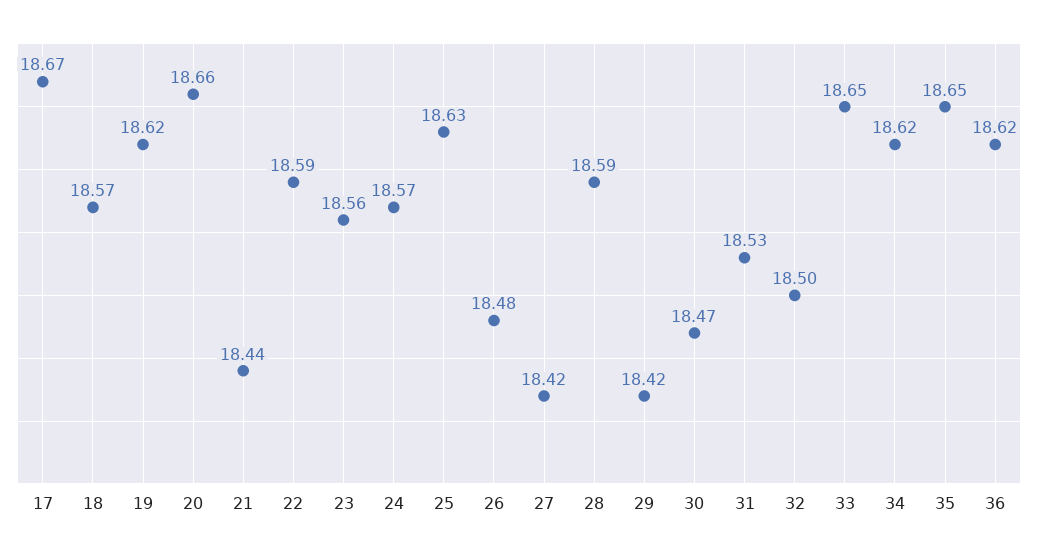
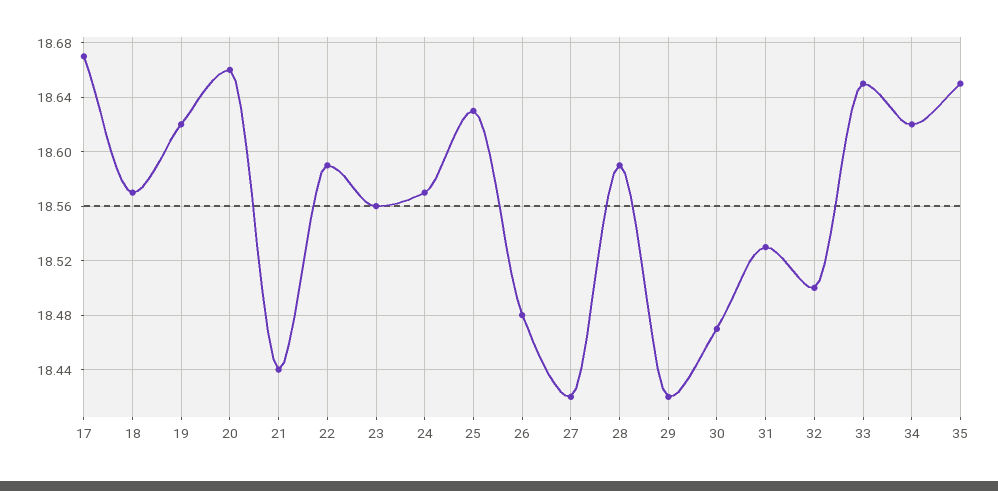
36: 18.62 -> none

